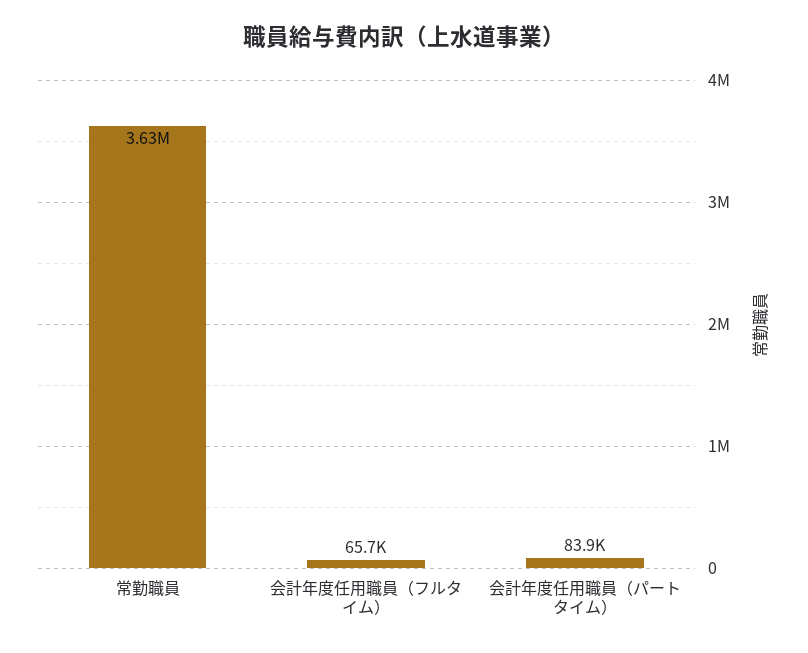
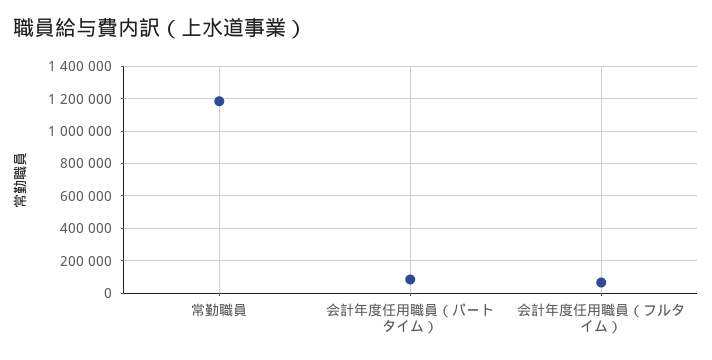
常勤職員: 3630000 -> 1200000

